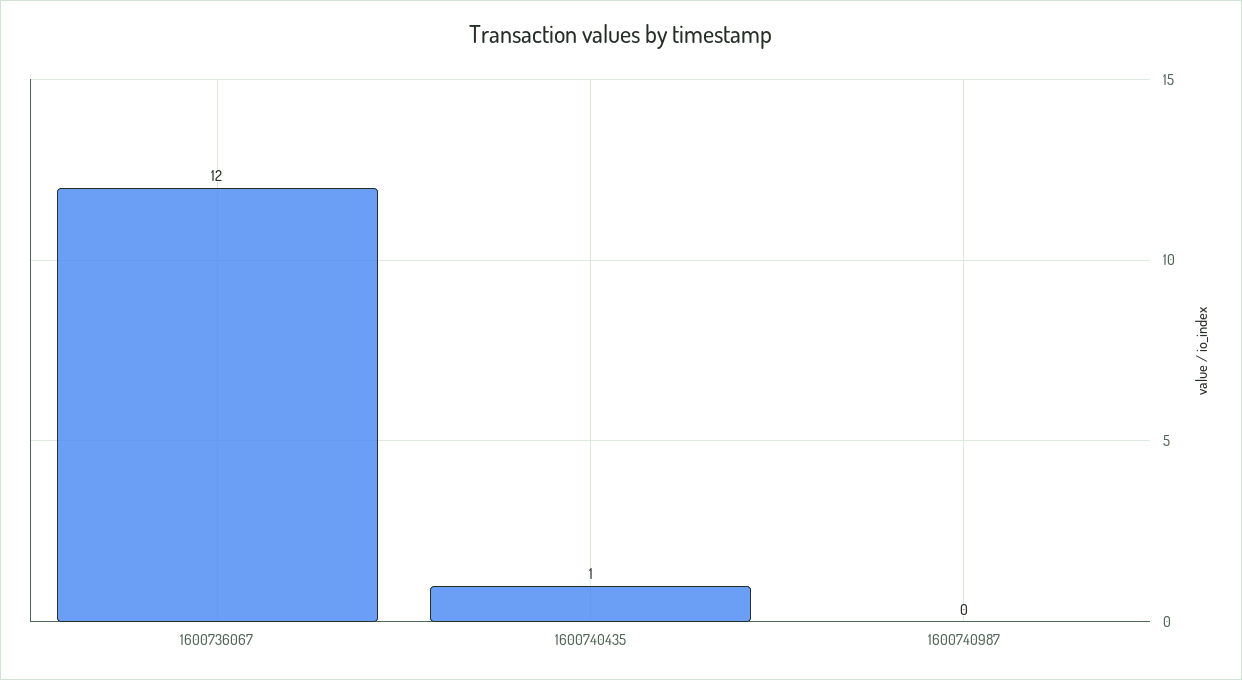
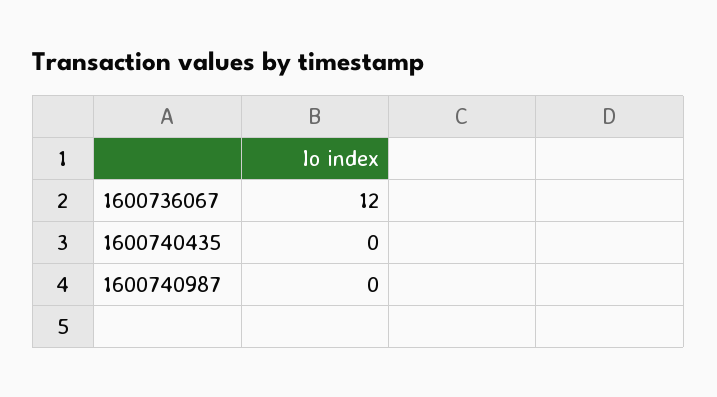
1600740435: 1 -> 0

